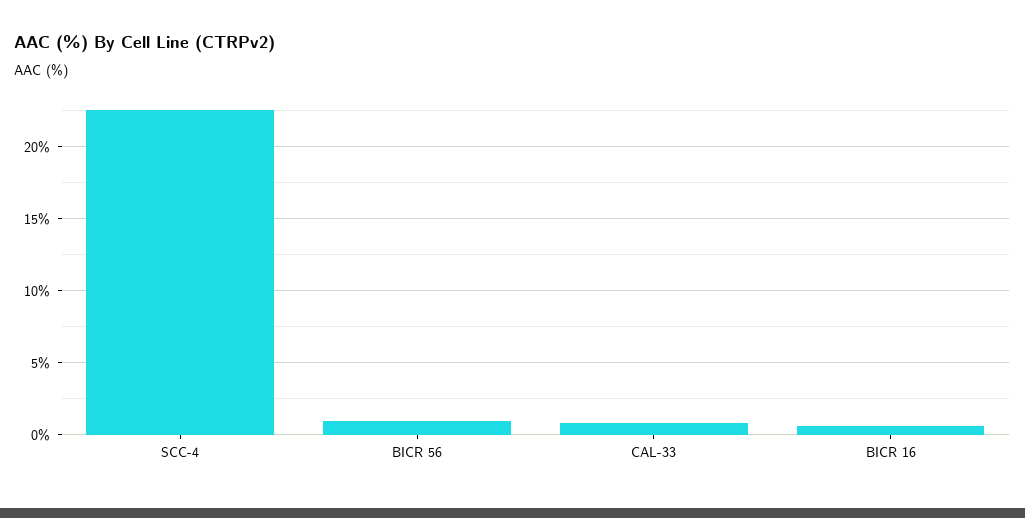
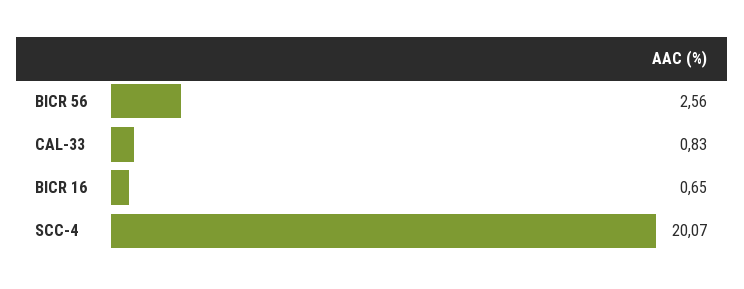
SCC-4: 22.5 -> 20.07
BICR 56: 1 -> 2.56

